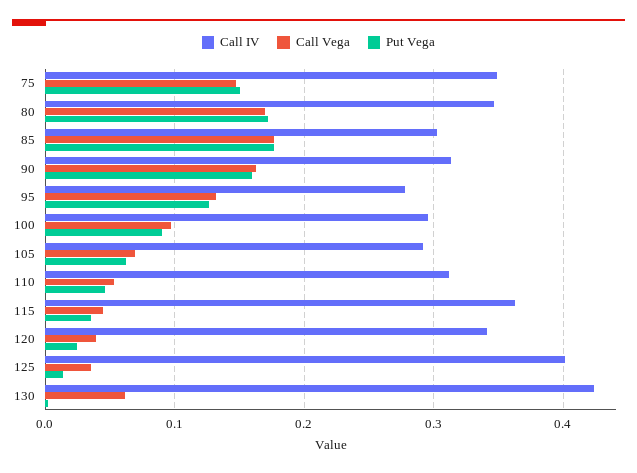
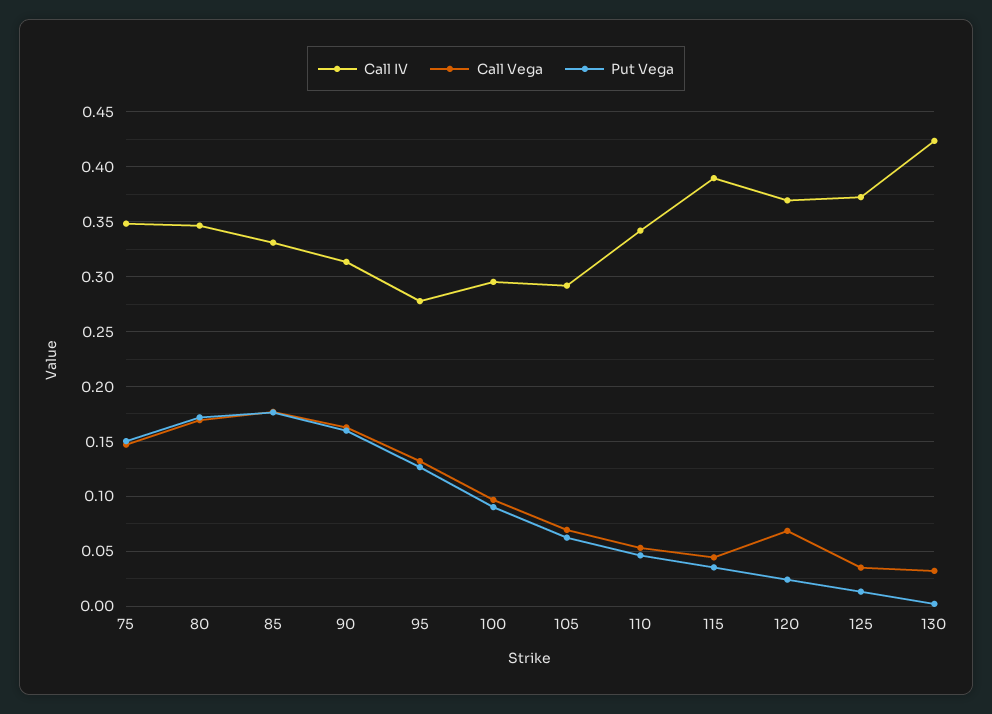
Call IV, 85: 0.3 -> 0.33
Call IV, 110: 0.31 -> 0.34
Call IV, 115: 0.36 -> 0.39
Call IV, 120: 0.34 -> 0.37
Call Vega, 120: 0.04 -> 0.07
Call IV, 125: 0.4 -> 0.37
Call Vega, 130: 0.06 -> 0.03

